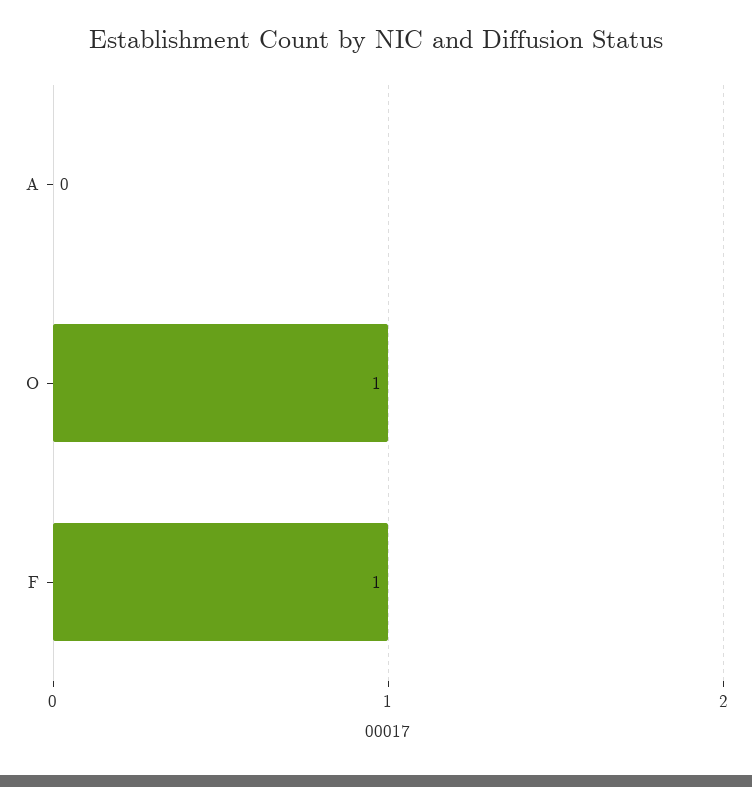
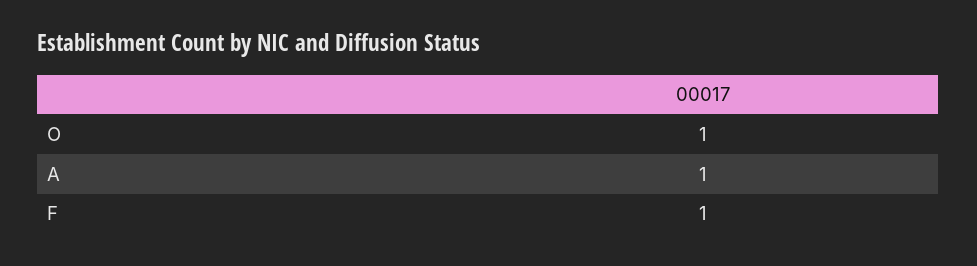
A: 0 -> 1

